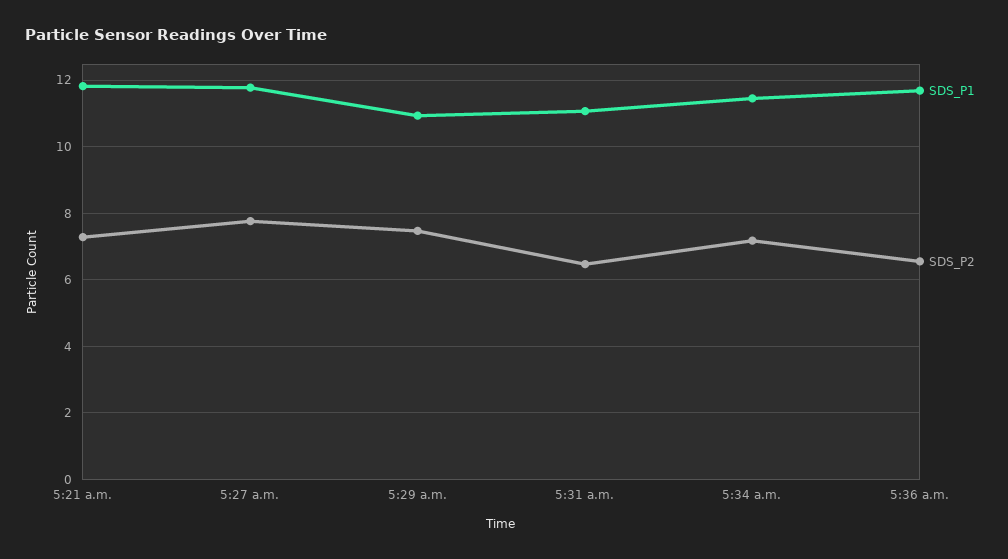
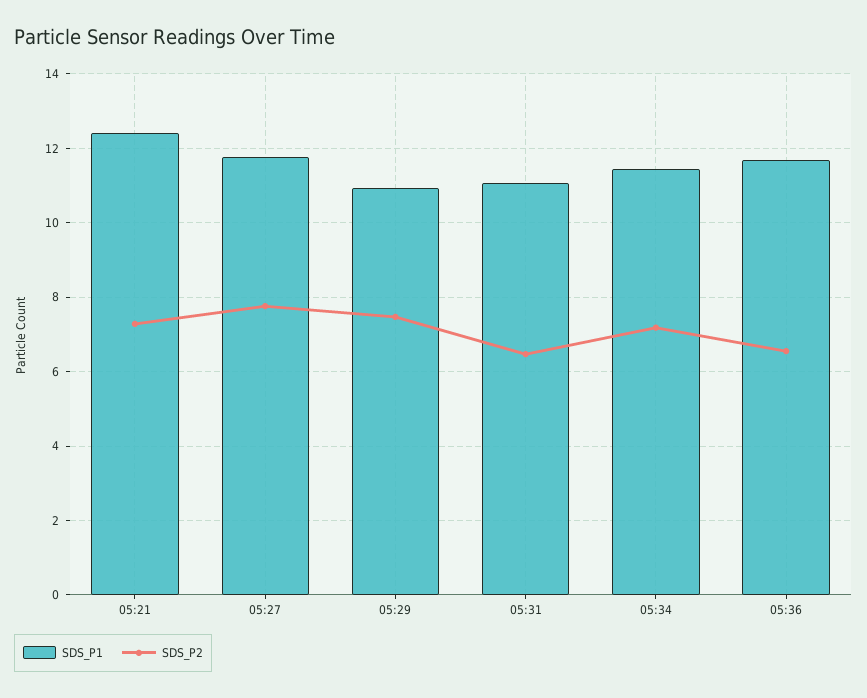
SDS_P1, 5:21 a.m.: 11.8 -> 12.4

